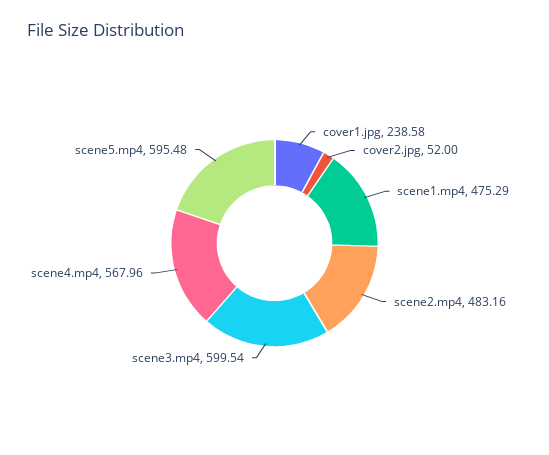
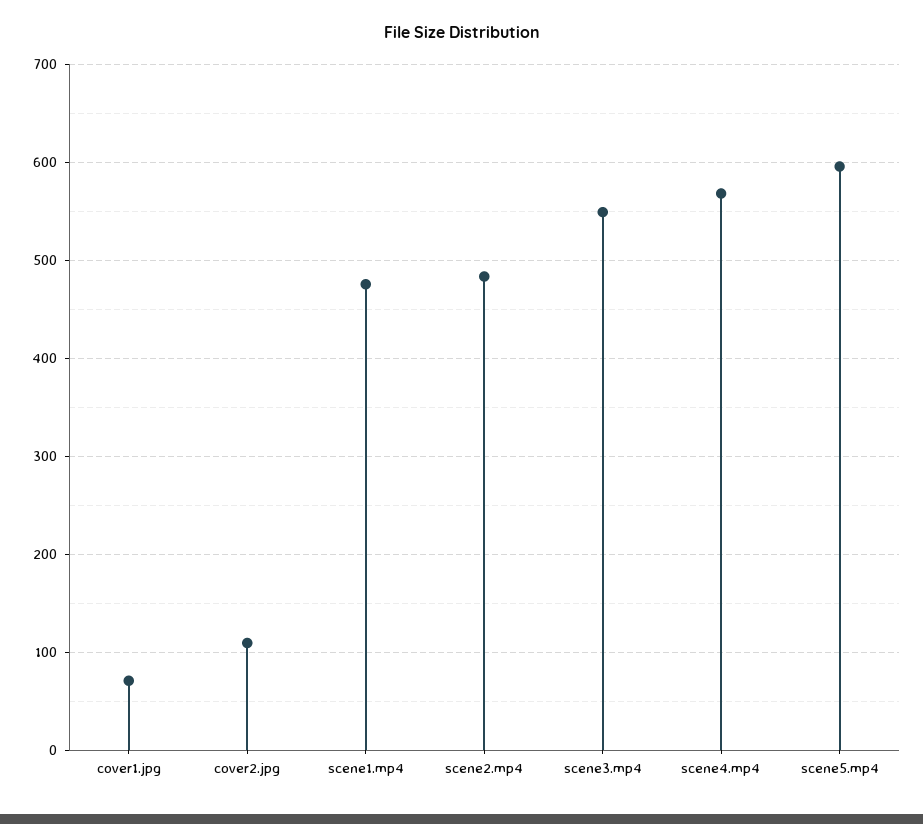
cover1.jpg: 238.58 -> 70
cover2.jpg: 52 -> 110
scene3.mp4: 599.54 -> 550

